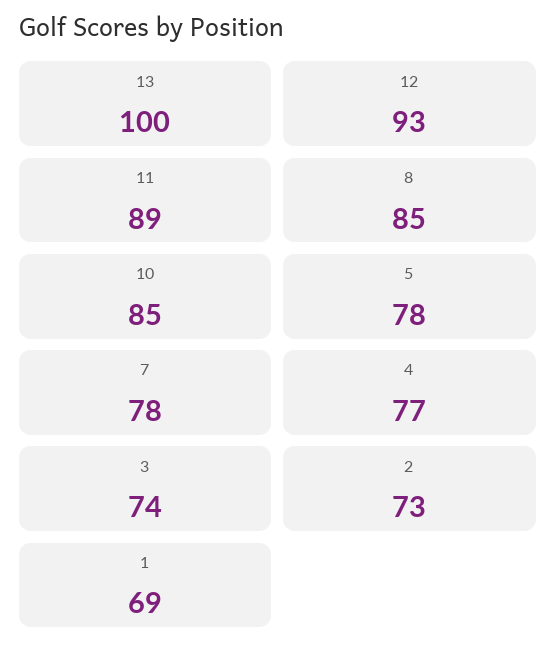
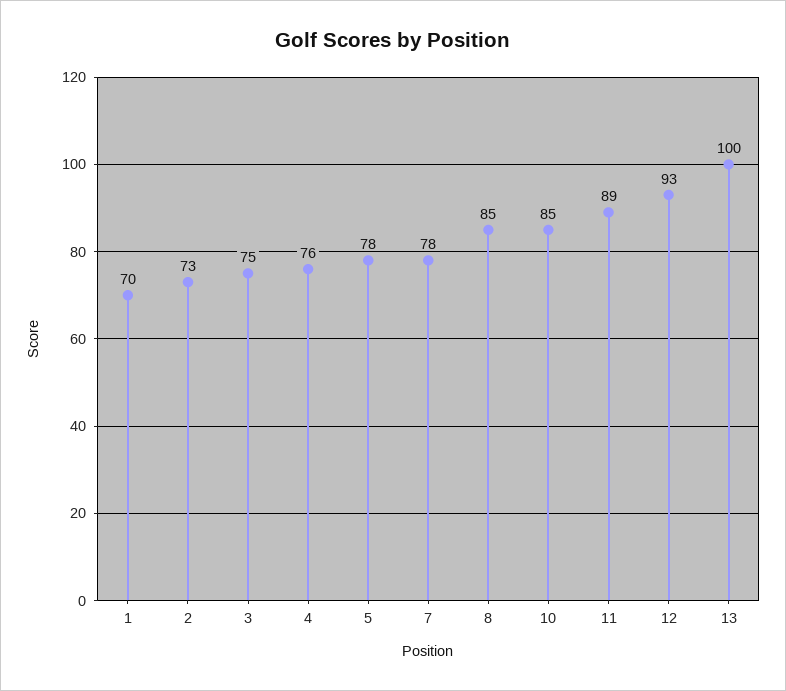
4: 77 -> 76
3: 74 -> 75
1: 69 -> 70

